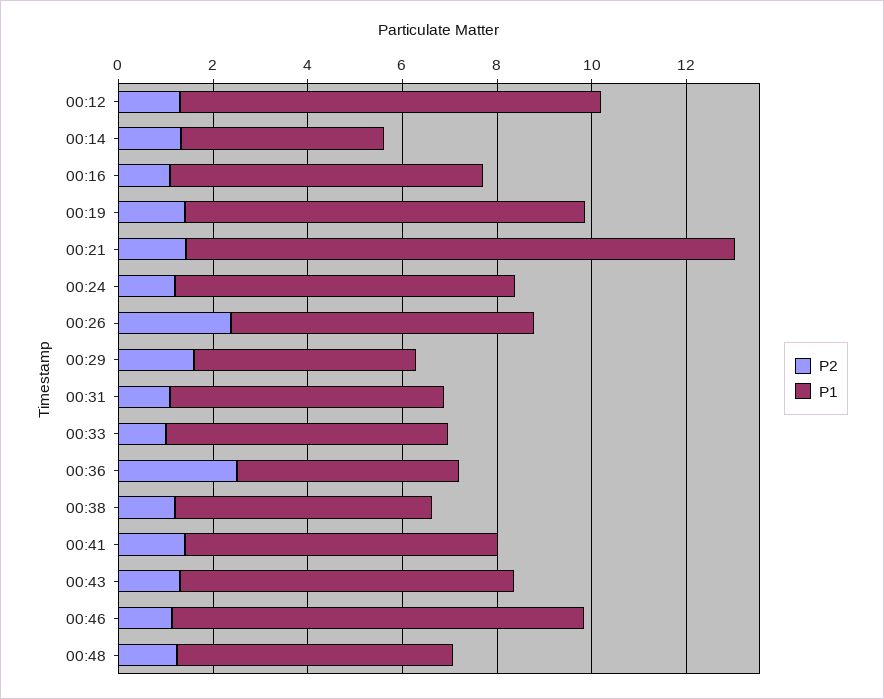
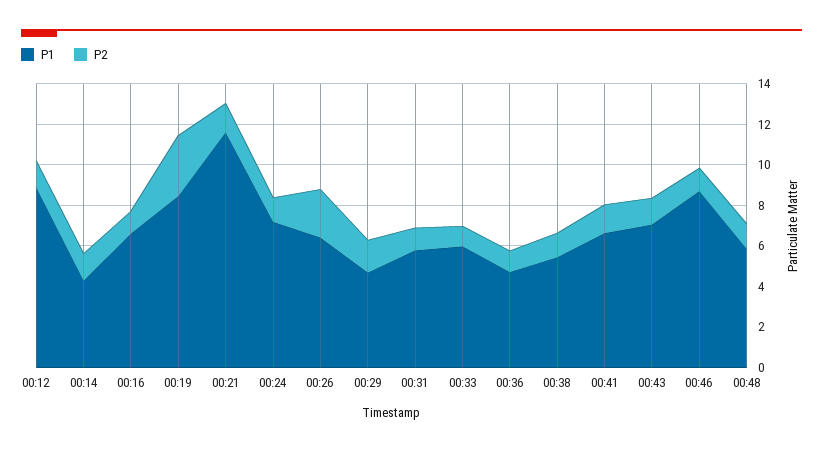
P2, 00:19: 1.5 -> 3
P2, 00:36: 2.5 -> 1

